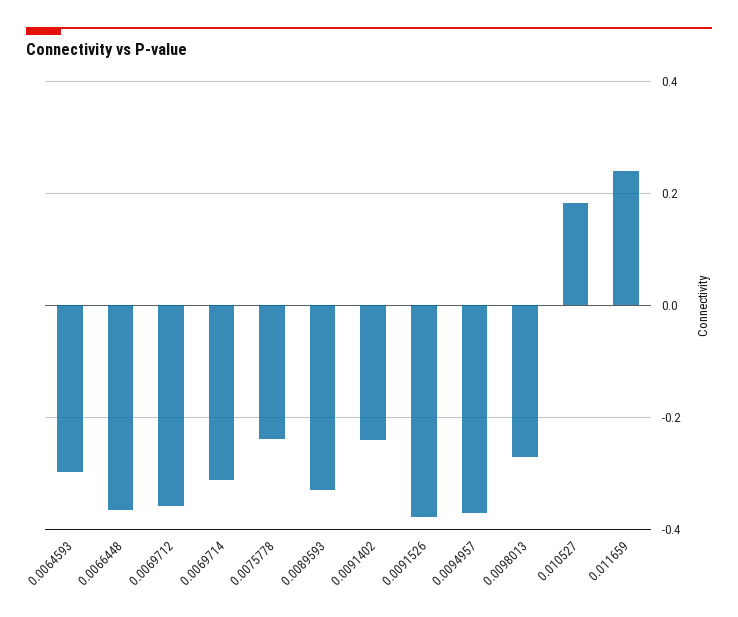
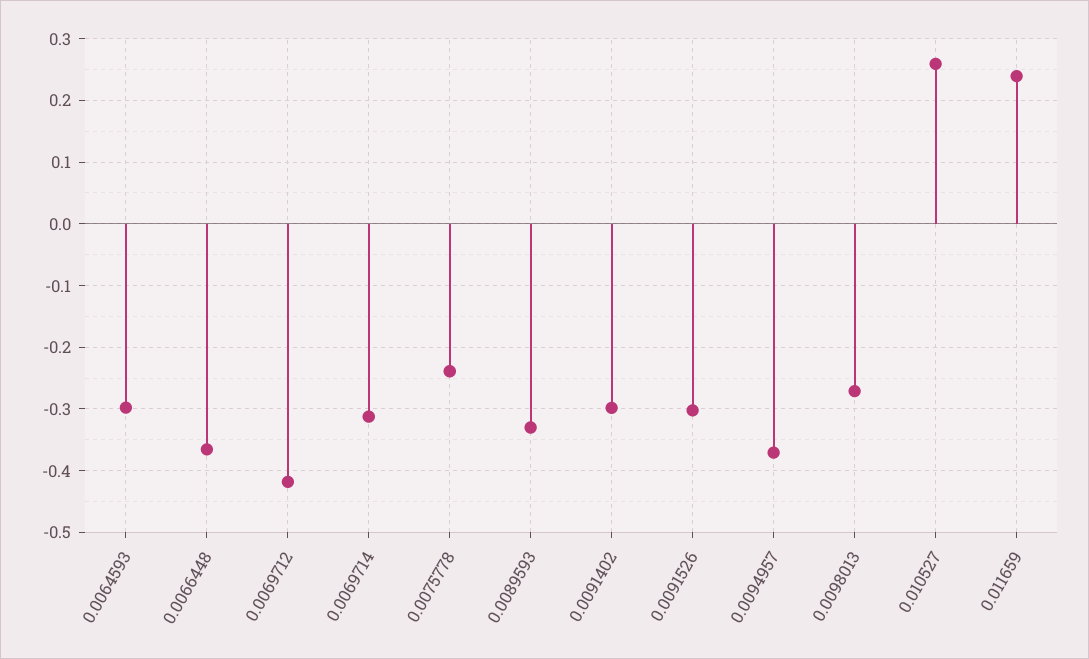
0.0069712: -0.36 -> -0.42
0.0091402: -0.24 -> -0.3
0.0091526: -0.38 -> -0.3
0.010527: 0.18 -> 0.26

